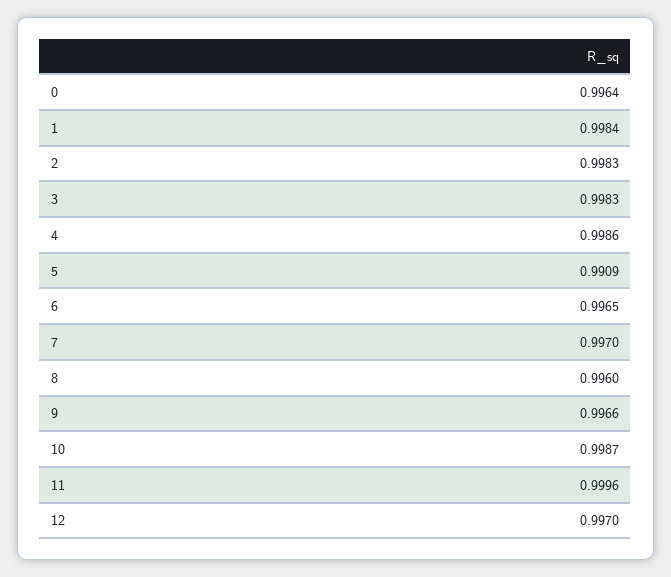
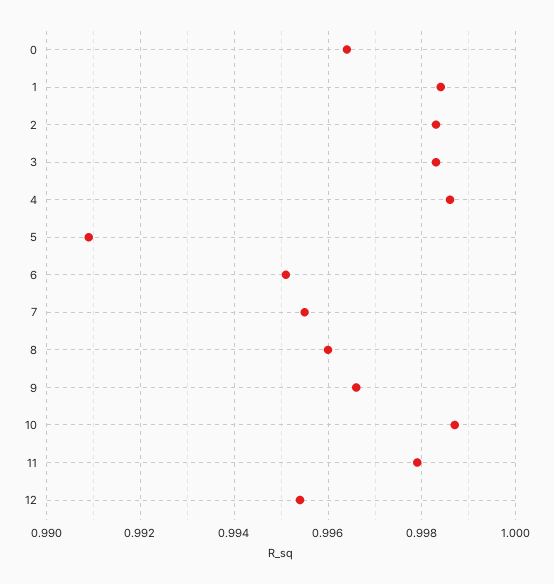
6: 0.9965 -> 0.995
7: 0.997 -> 0.9955
11: 0.9996 -> 0.998
12: 0.997 -> 0.9955

